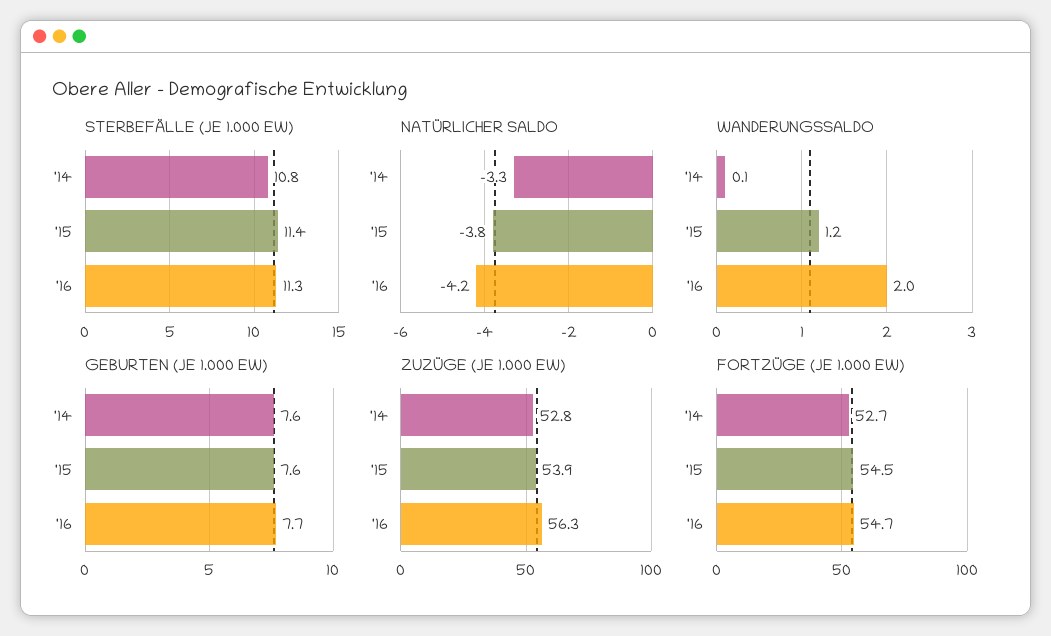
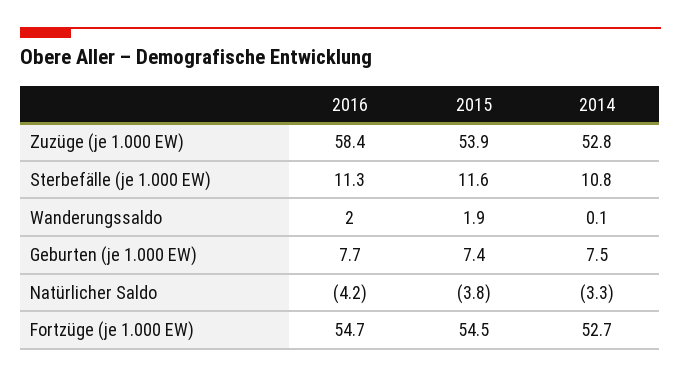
STERBEFÄLLE (JE 1.000 EW), '15: 11.4 -> 11.6
WANDERUNGSSALDO, '15: 1.2 -> 1.9
GEBURTEN (JE 1.000 EW), '14: 7.6 -> 7.5
GEBURTEN (JE 1.000 EW), '15: 7.6 -> 7.4
ZUZÜGE (JE 1.000 EW), '16: 56.3 -> 58.4

